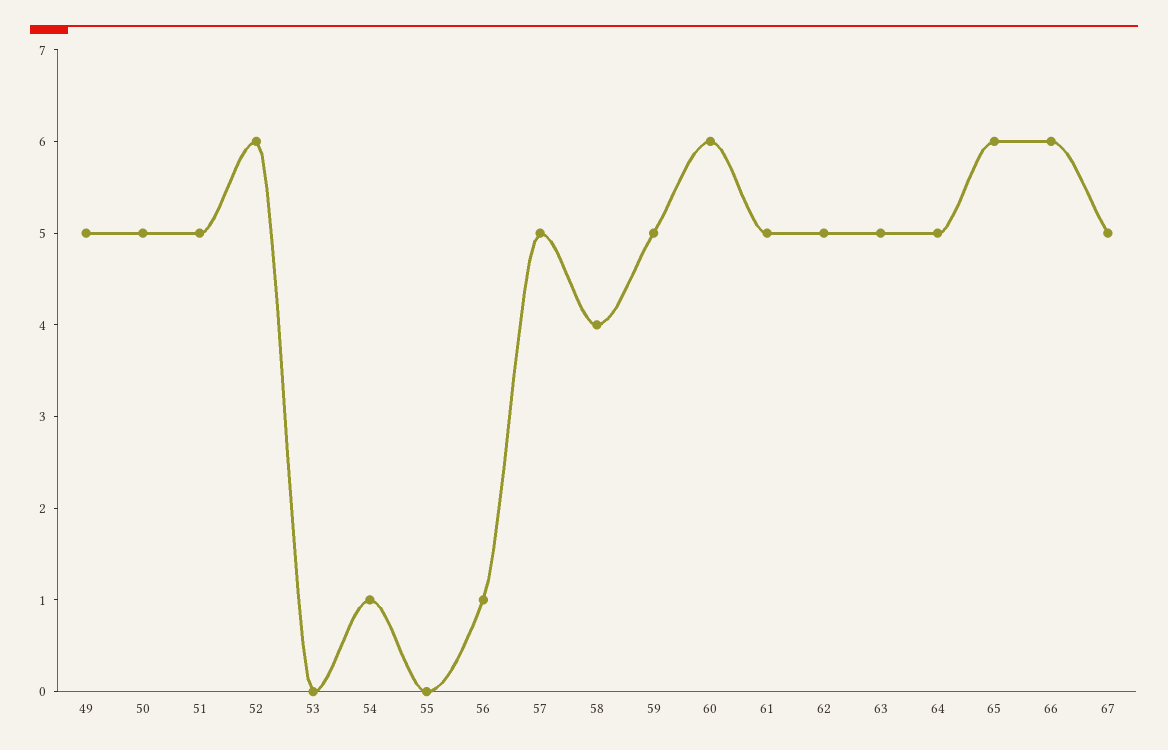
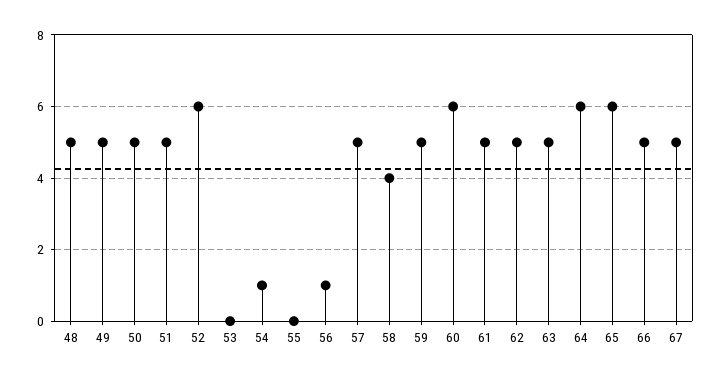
64: 5 -> 6
66: 6 -> 5
48: none -> 5

